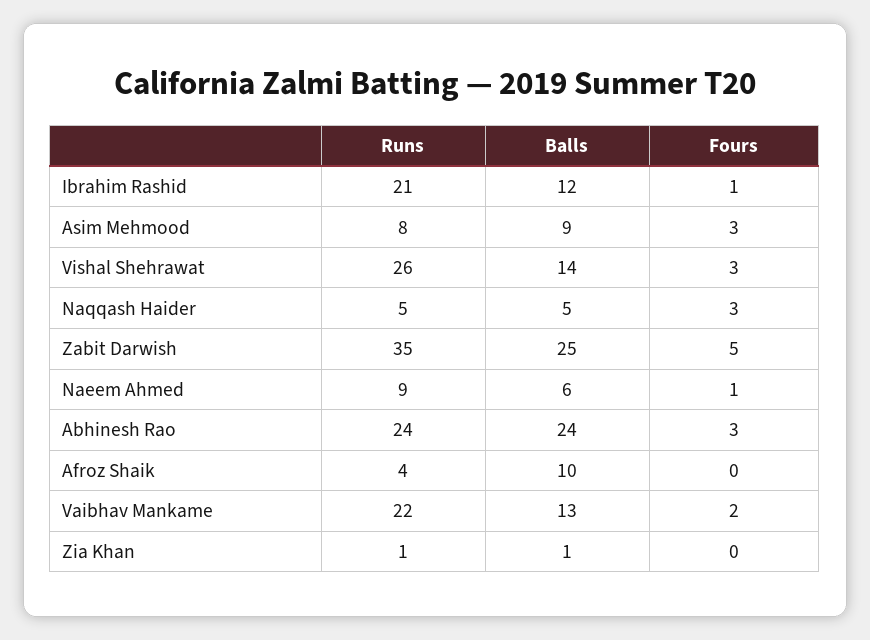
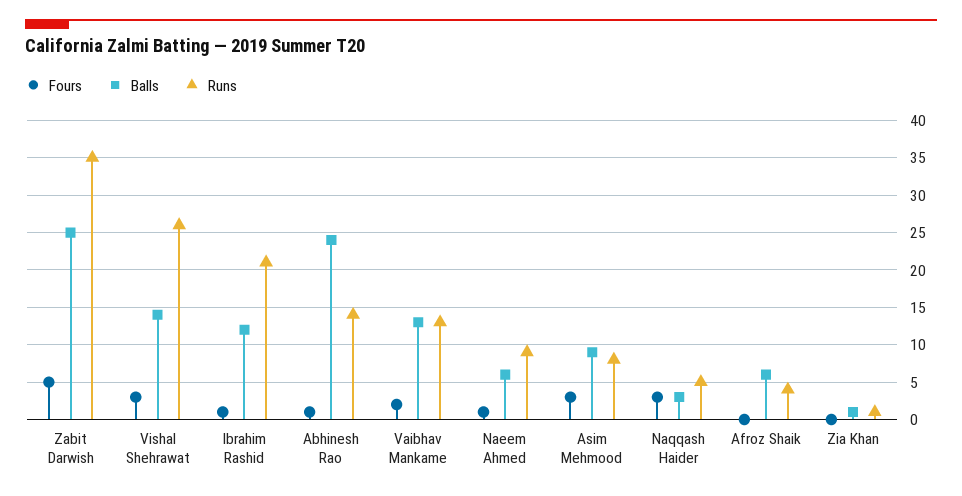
Balls, Naqqash Haider: 5 -> 3
Runs, Abhinesh Rao: 24 -> 14
Fours, Abhinesh Rao: 3 -> 1
Balls, Afroz Shaik: 10 -> 6
Runs, Vaibhav Mankame: 22 -> 13

